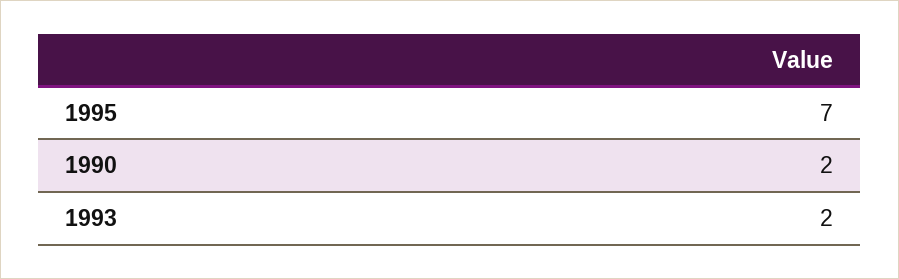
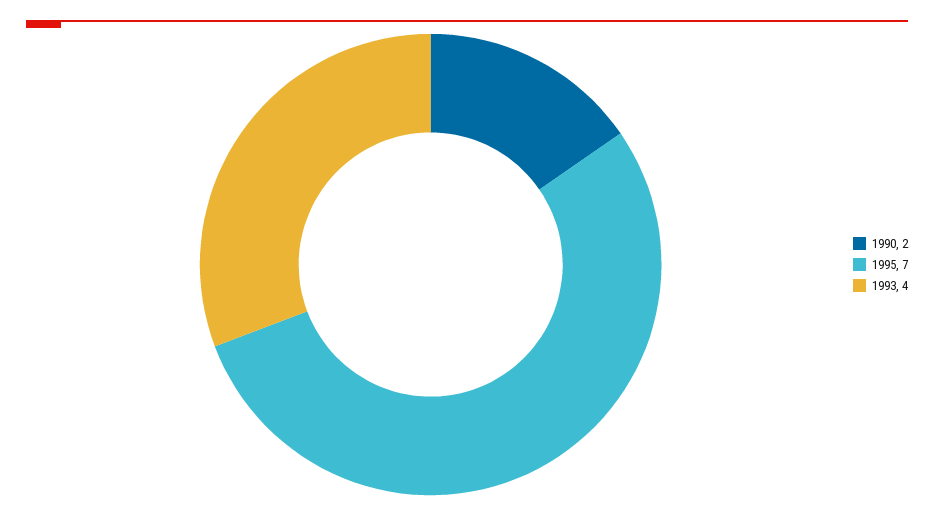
1993: 2 -> 4

